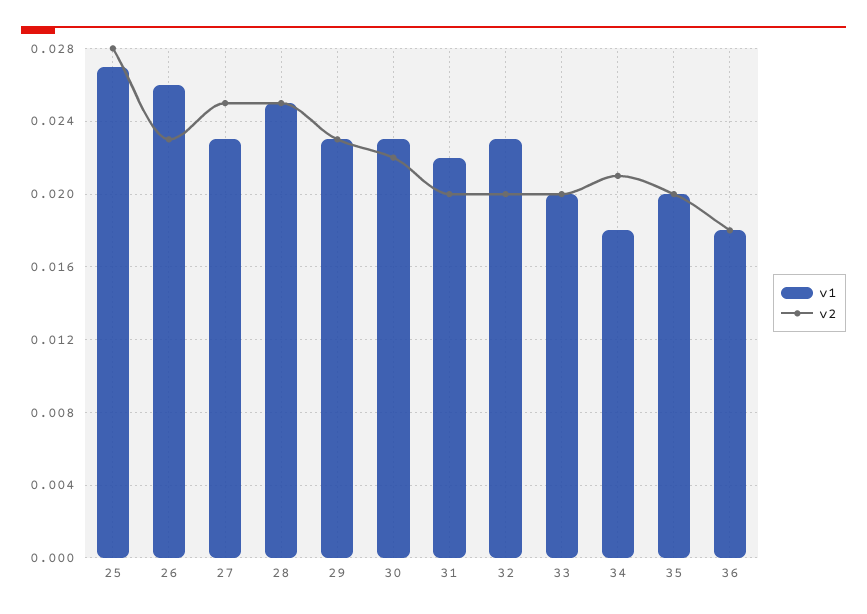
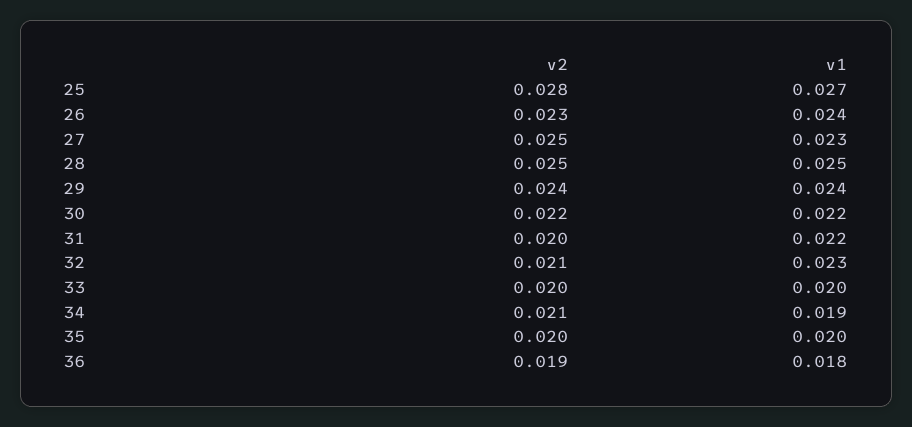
v1, 26: 0.026 -> 0.024
v1, 29: 0.023 -> 0.024
v2, 29: 0.023 -> 0.024
v1, 30: 0.023 -> 0.022
v2, 32: 0.02 -> 0.021
v1, 34: 0.018 -> 0.019
v2, 36: 0.018 -> 0.019

